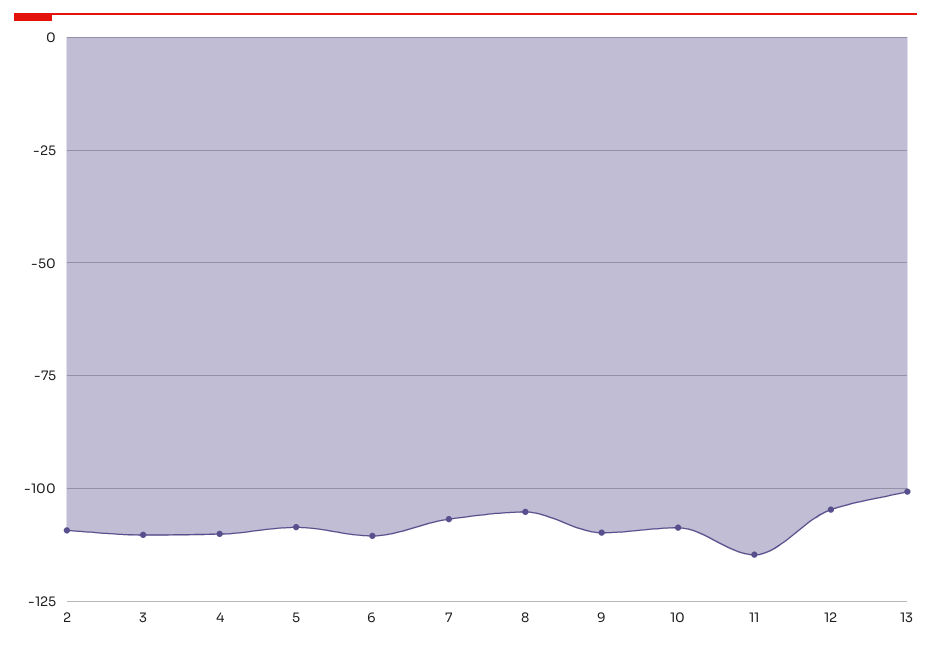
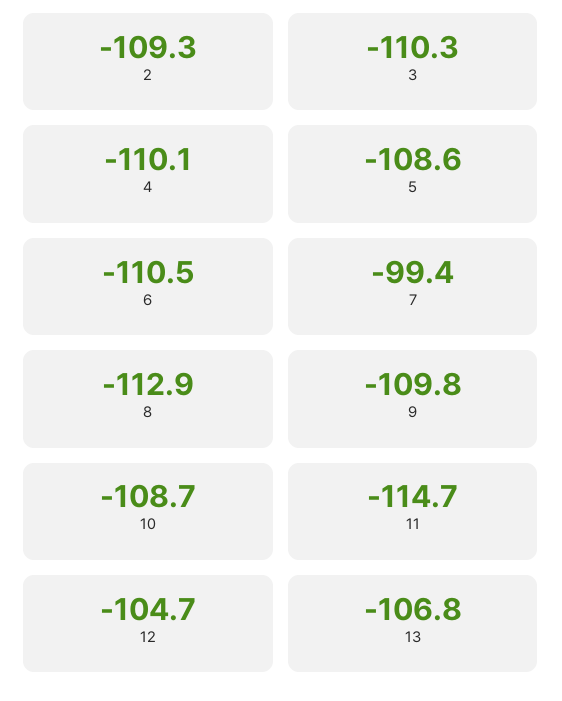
7: -107.5 -> -99.4
8: -105 -> -112.9
13: -100 -> -106.8

